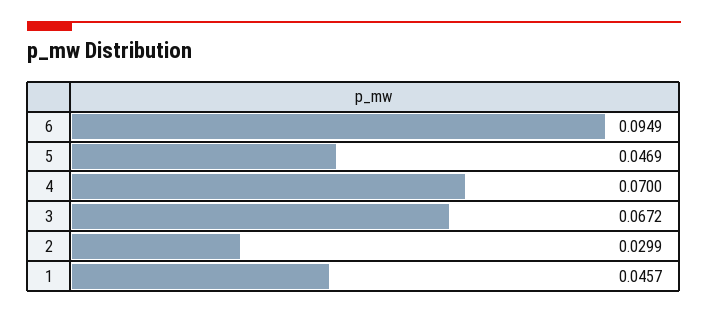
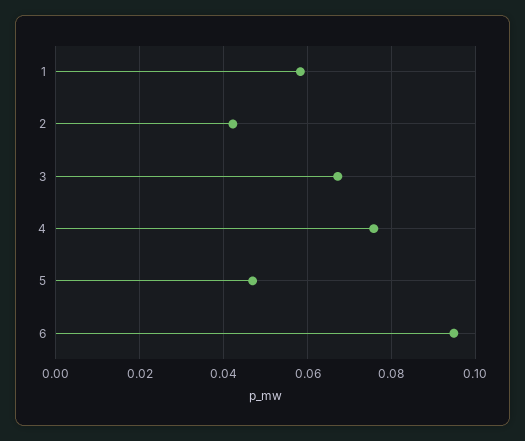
4: 0.07 -> 0.076
2: 0.0299 -> 0.042
1: 0.0457 -> 0.058

